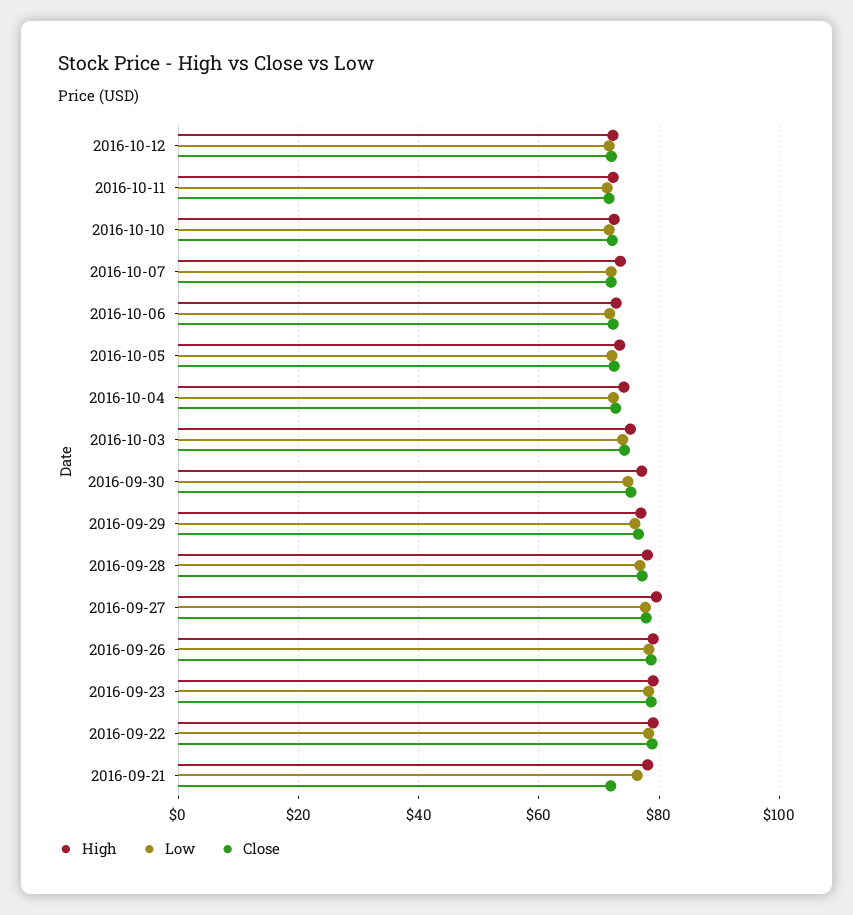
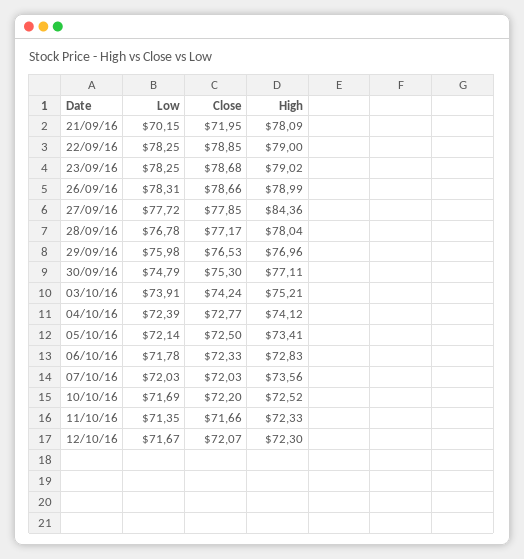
High, 2016-09-27: 80 -> 84.36
Low, 2016-09-21: 76 -> 70.15

